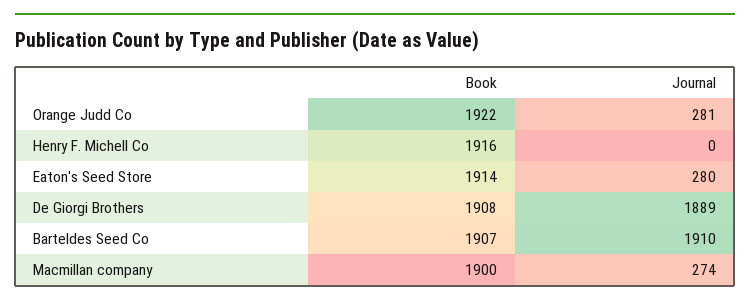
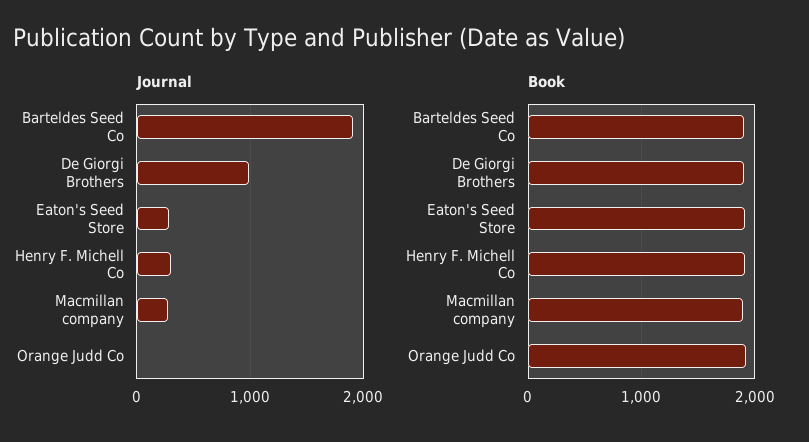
Journal, Orange Judd Co: 281 -> 0
Journal, Henry F. Michell Co: 0 -> 300
Journal, De Giorgi Brothers: 1889 -> 1000

